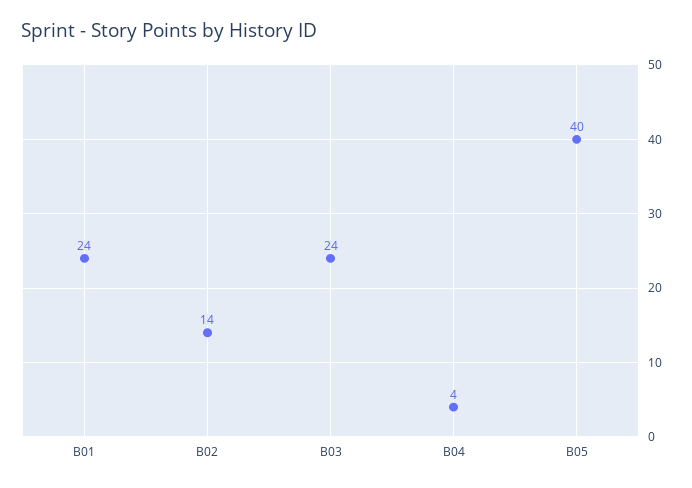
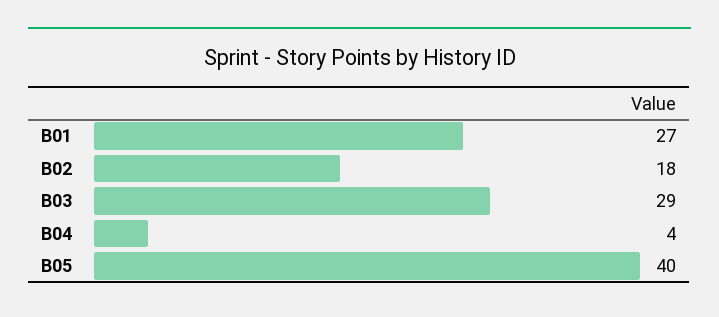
B01: 24 -> 27
B02: 14 -> 18
B03: 24 -> 29

